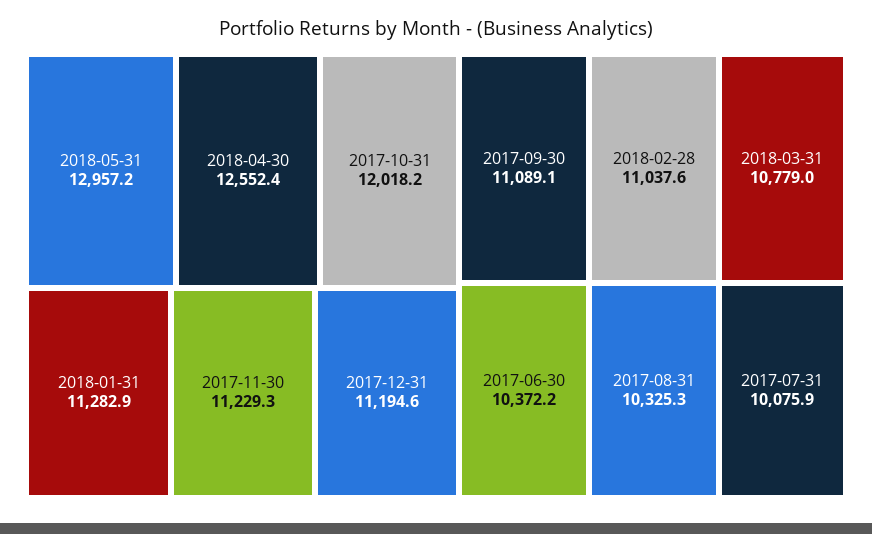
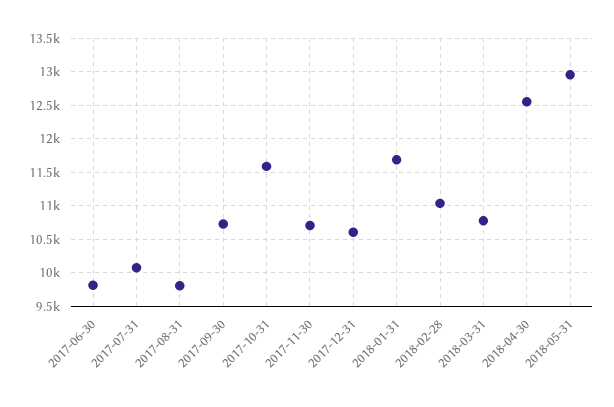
2017-10-31: 12018.2 -> 11600
2018-01-31: 11282.9 -> 11700
2017-11-30: 11229.3 -> 10700
2017-12-31: 11194.6 -> 10600
2017-09-30: 11089.1 -> 10700
2017-06-30: 10372.2 -> 9800
2017-08-31: 10325.3 -> 9800

